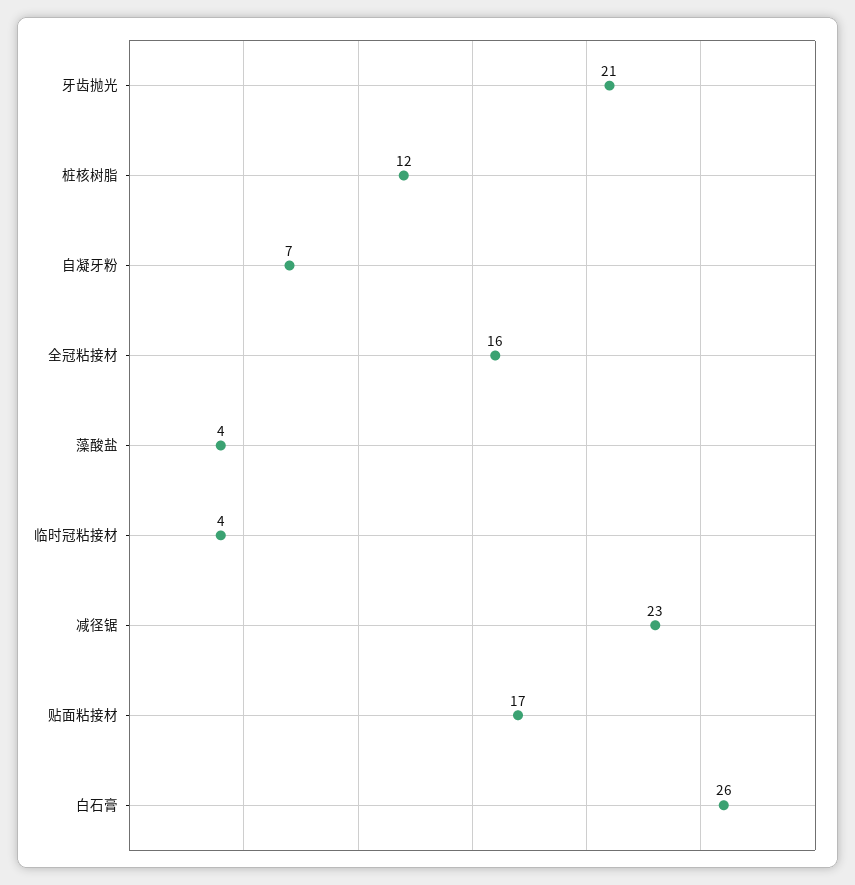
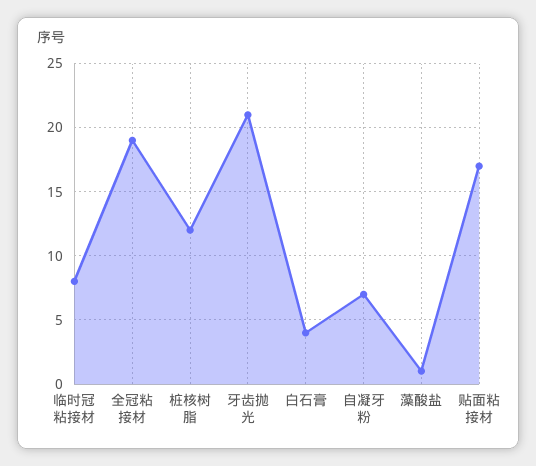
全冠粘接材: 16 -> 19
藻酸盐: 4 -> 1
临时冠粘接材: 4 -> 8
减径锯: 23 -> none
白石膏: 26 -> 4

